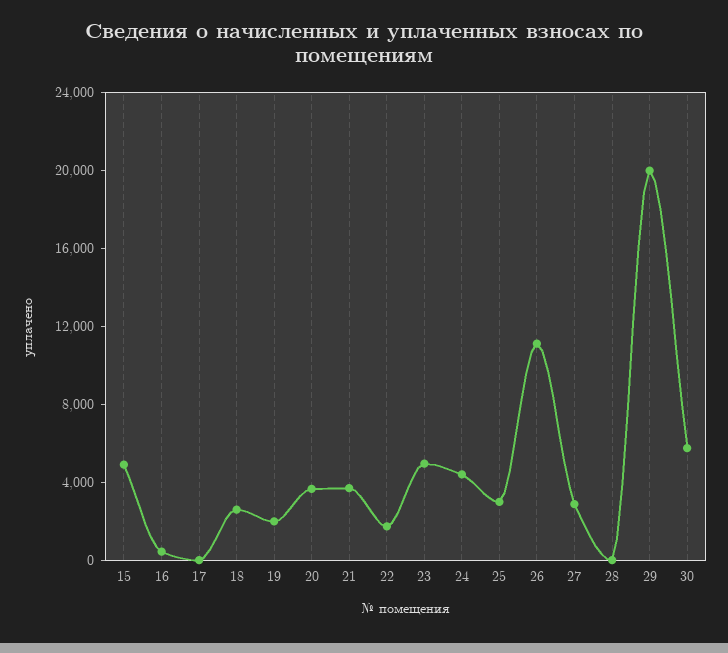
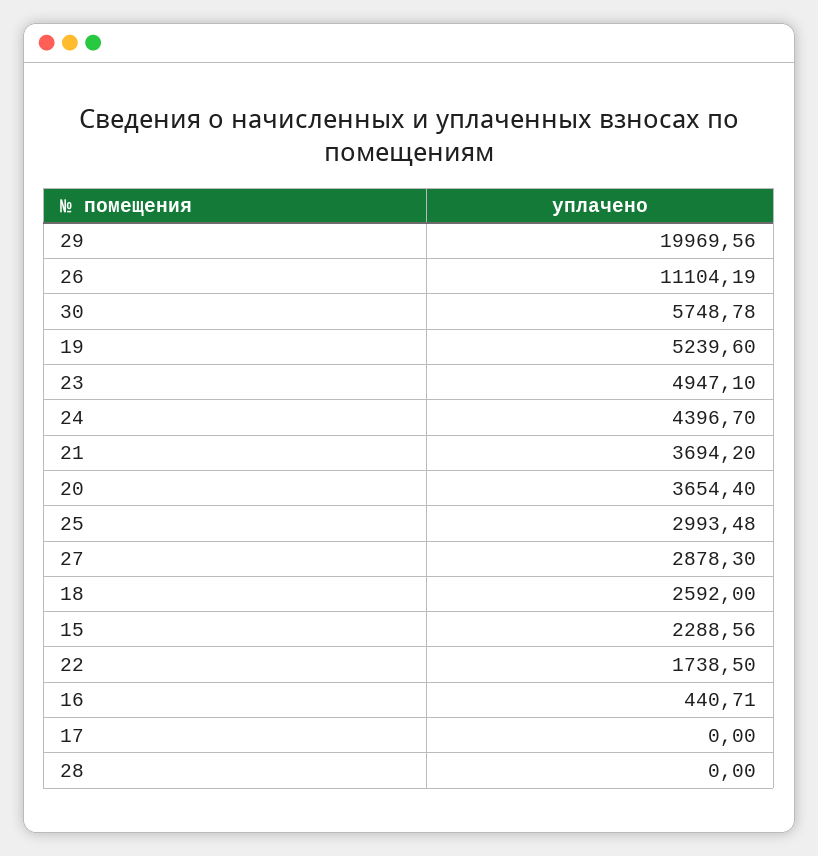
15: 5000 -> 2288.56
19: 2000 -> 5239.6

